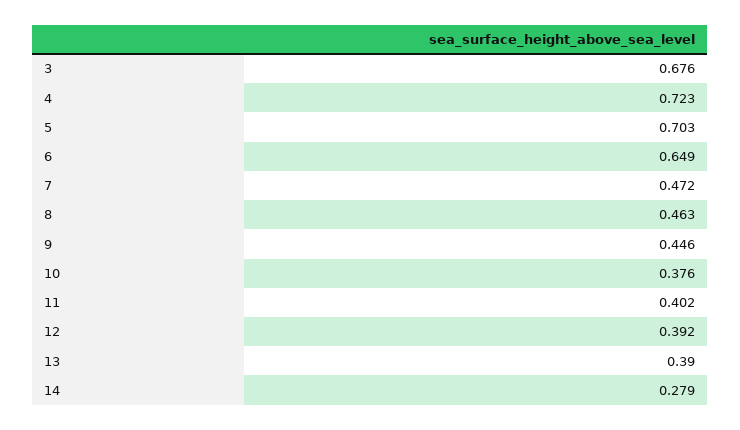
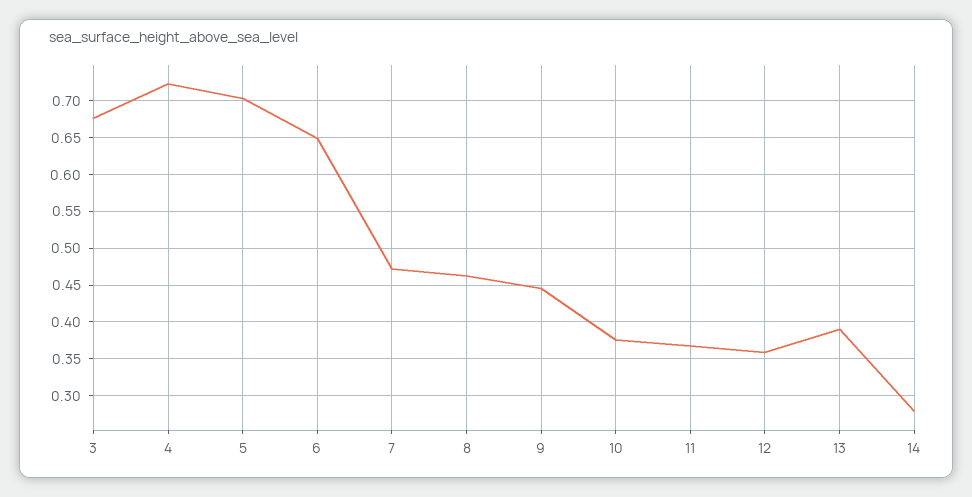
11: 0.402 -> 0.37
12: 0.392 -> 0.36

